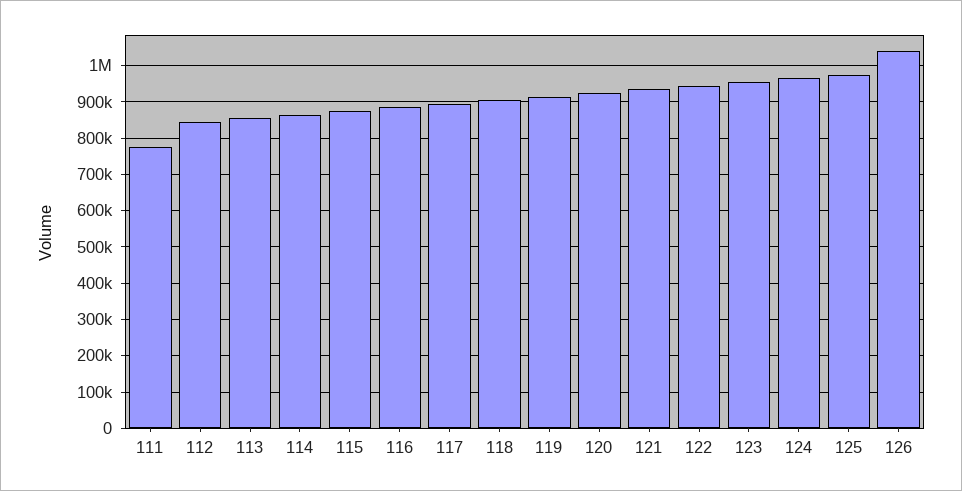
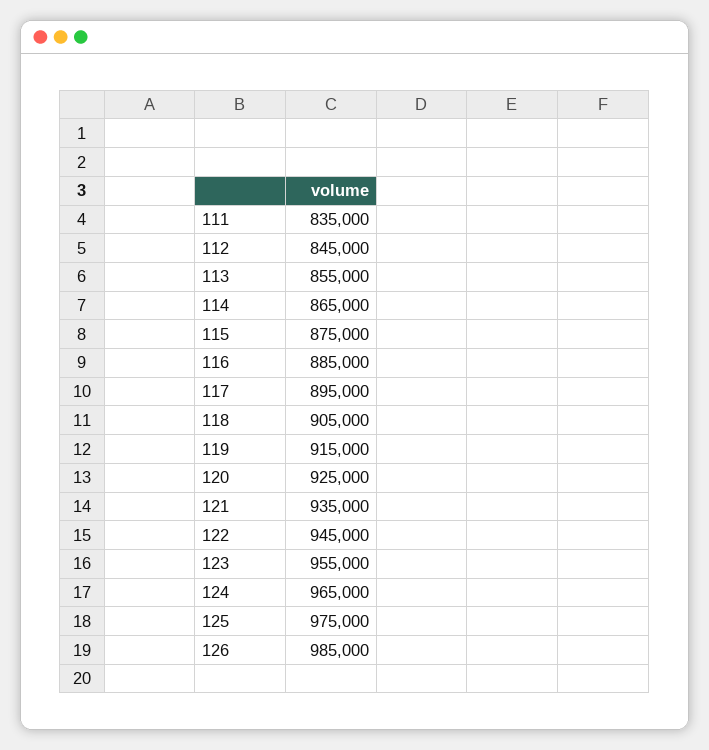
111: 780000 -> 835000
126: 1040000 -> 985000

